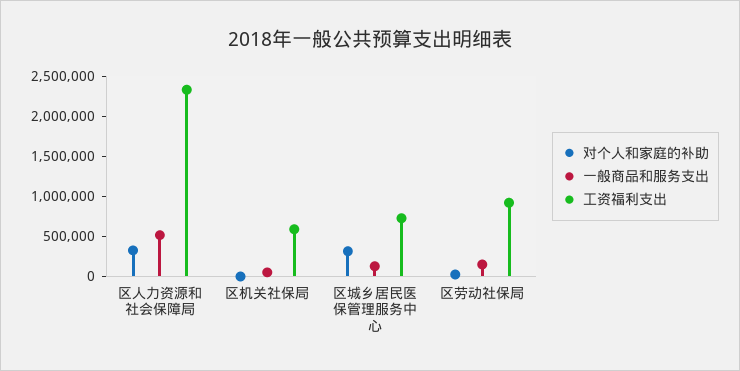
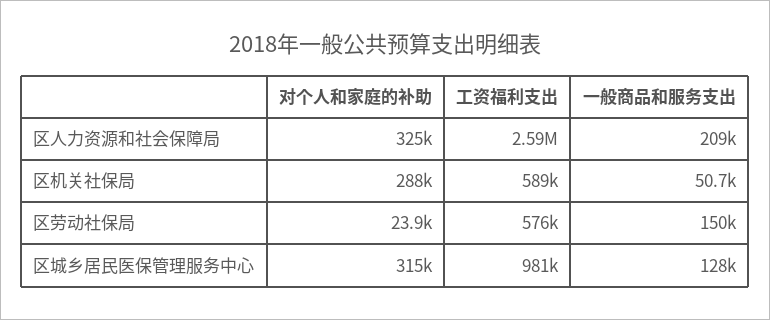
一般商品和服务支出, 区人力资源和社会保障局: 500000 -> 209000
工资福利支出, 区人力资源和社会保障局: 2300000 -> 2590000
对个人和家庭的补助, 区机关社保局: 0 -> 288000
工资福利支出, 区城乡居民医保管理服务中心: 700000 -> 981000
工资福利支出, 区劳动社保局: 900000 -> 576000

